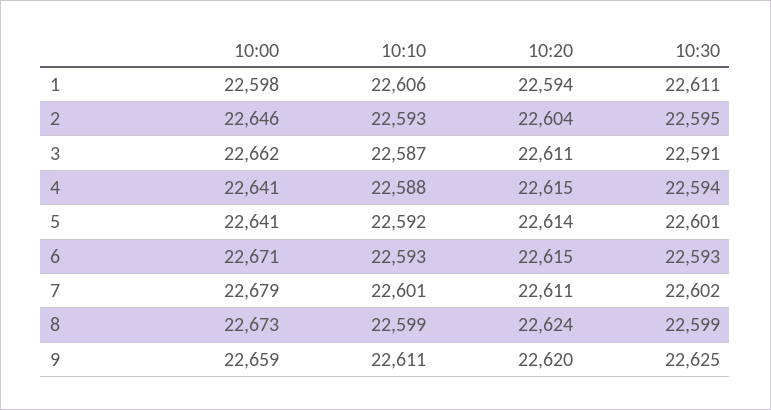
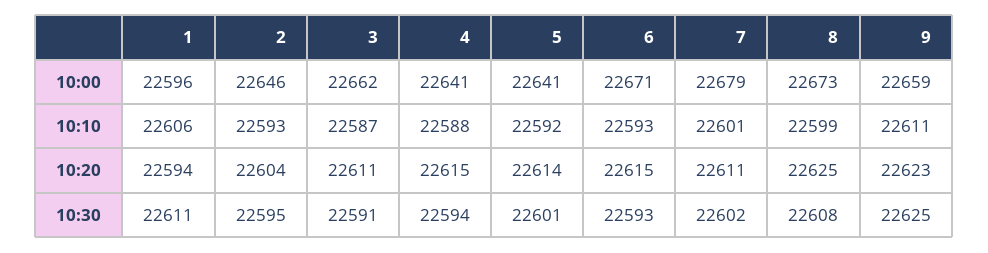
10:00, 1: 22598 -> 22596
10:20, 8: 22624 -> 22625
10:30, 8: 22599 -> 22608
10:20, 9: 22620 -> 22623

